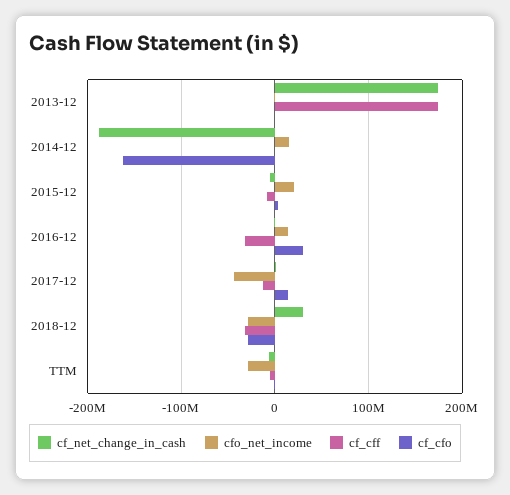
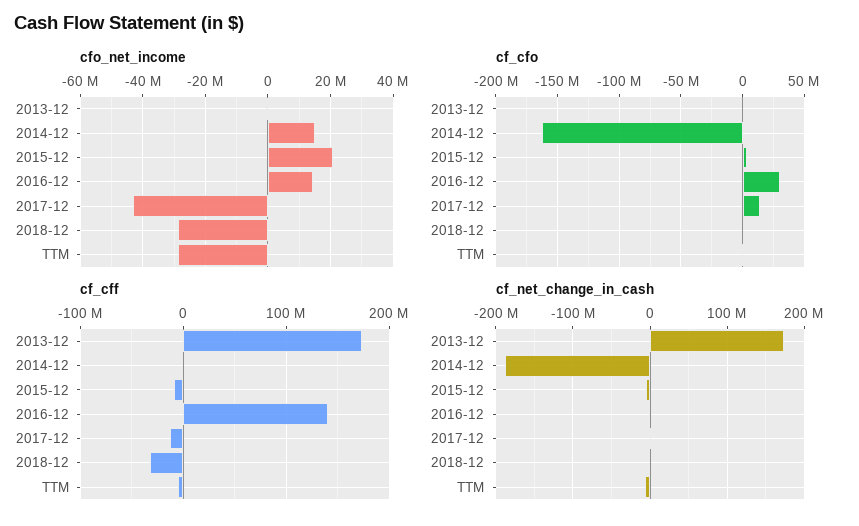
cf_cff, 2016-12: -30000000 -> 140000000
cf_net_change_in_cash, 2018-12: 30000000 -> 0
cf_cfo, 2018-12: -30000000 -> 0

